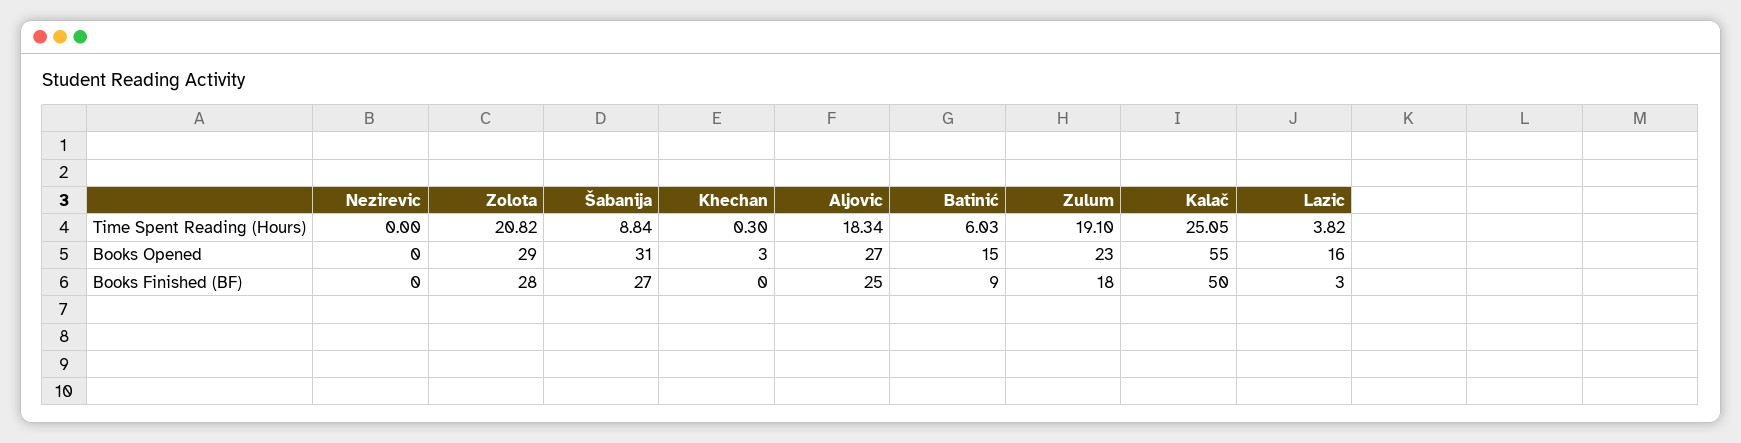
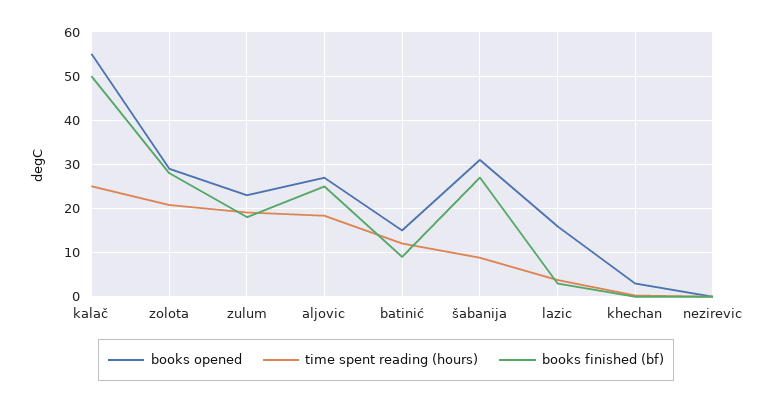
Time Spent Reading (Hours), Batinić: 6.03 -> 12

